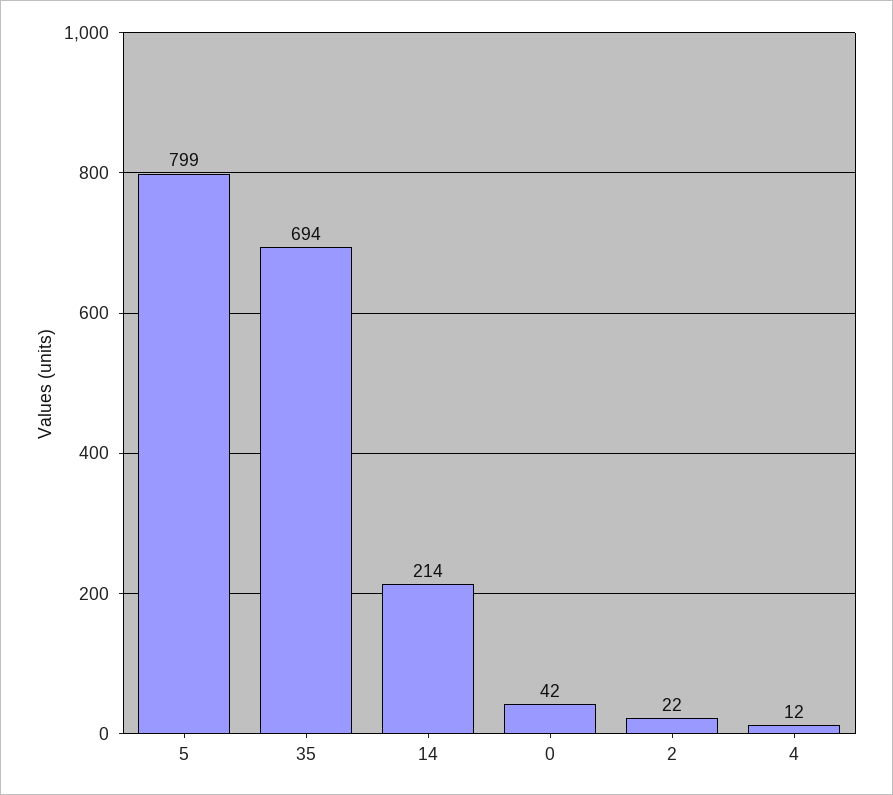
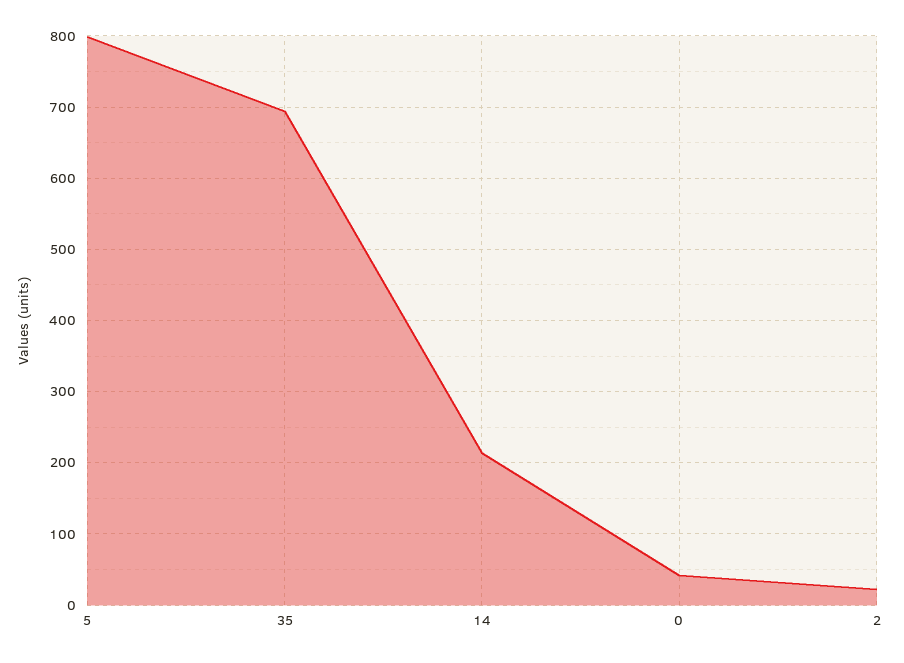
4: 12 -> none

